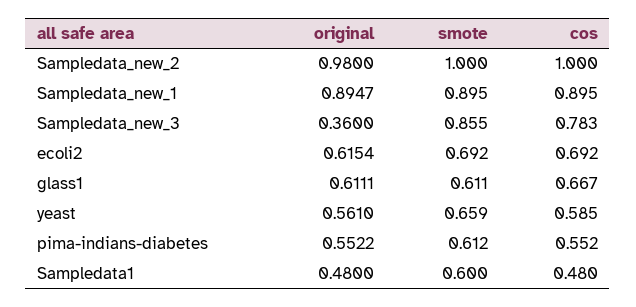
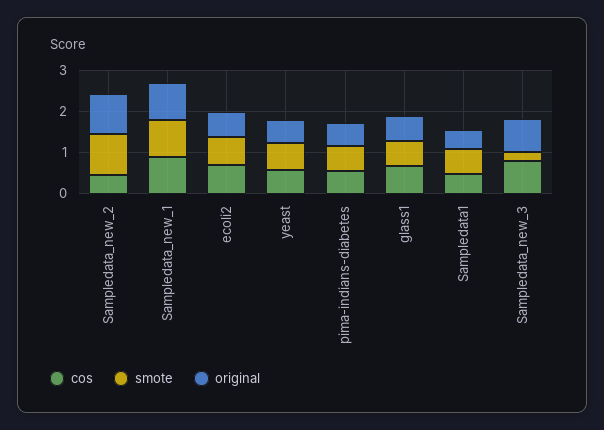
cos, Sampledata_new_2: 1 -> 0.4
original, Sampledata_new_3: 0.36 -> 0.8
smote, Sampledata_new_3: 0.855 -> 0.2

